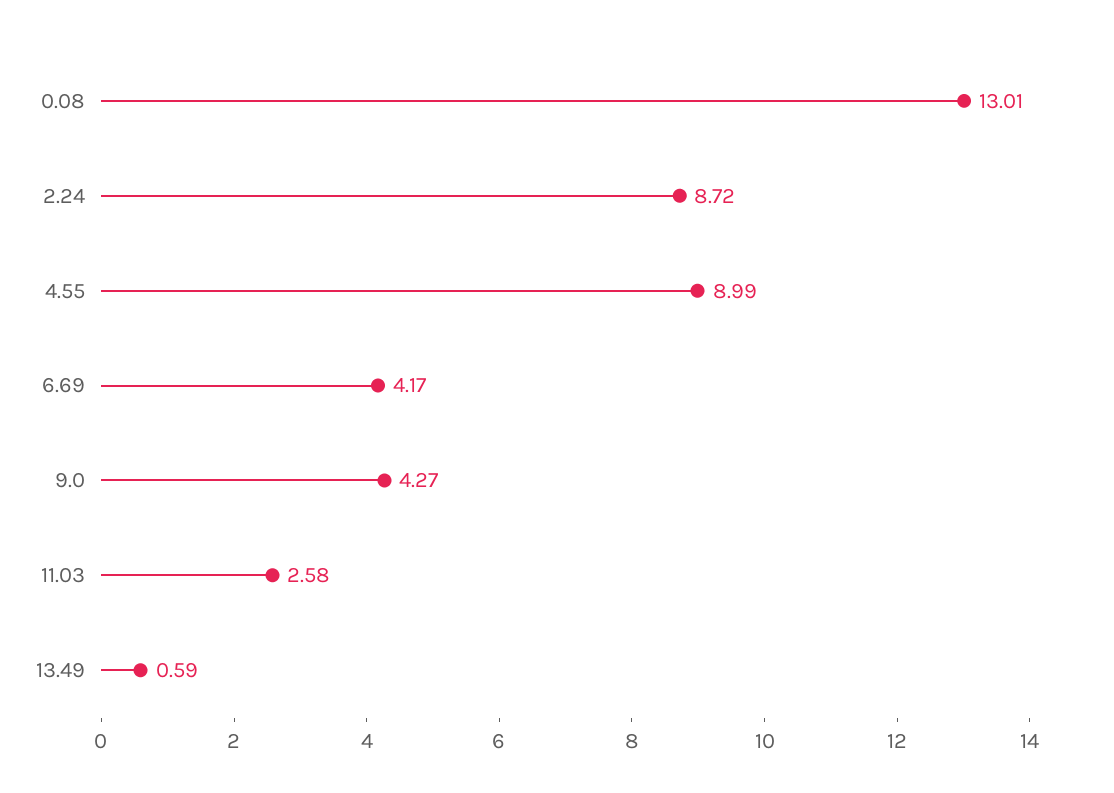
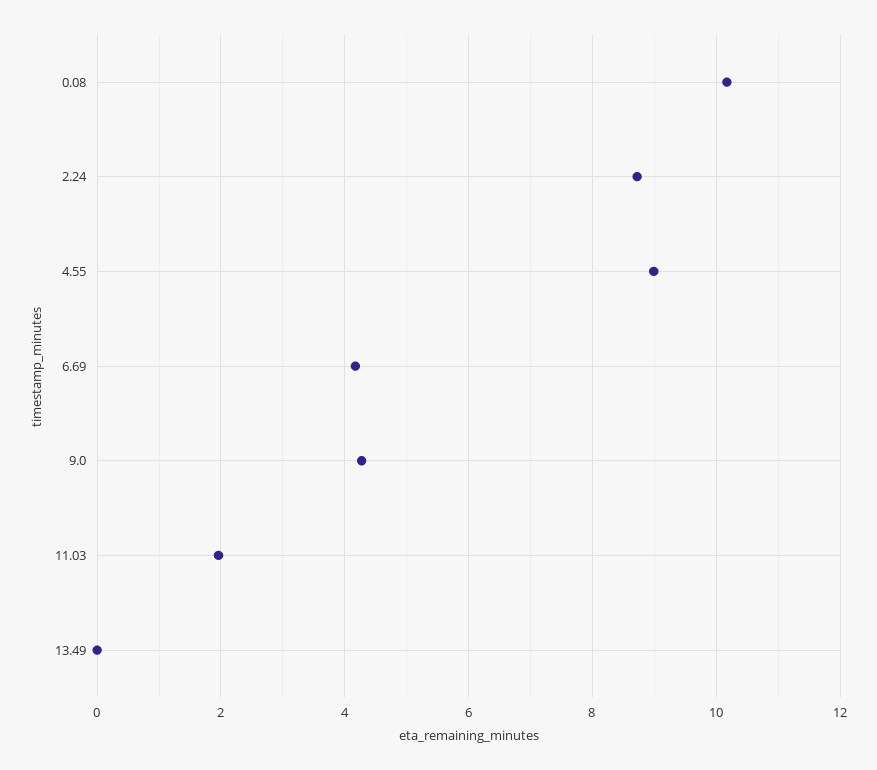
0.08: 13.01 -> 10.2
11.03: 2.58 -> 2
13.49: 0.59 -> 0

